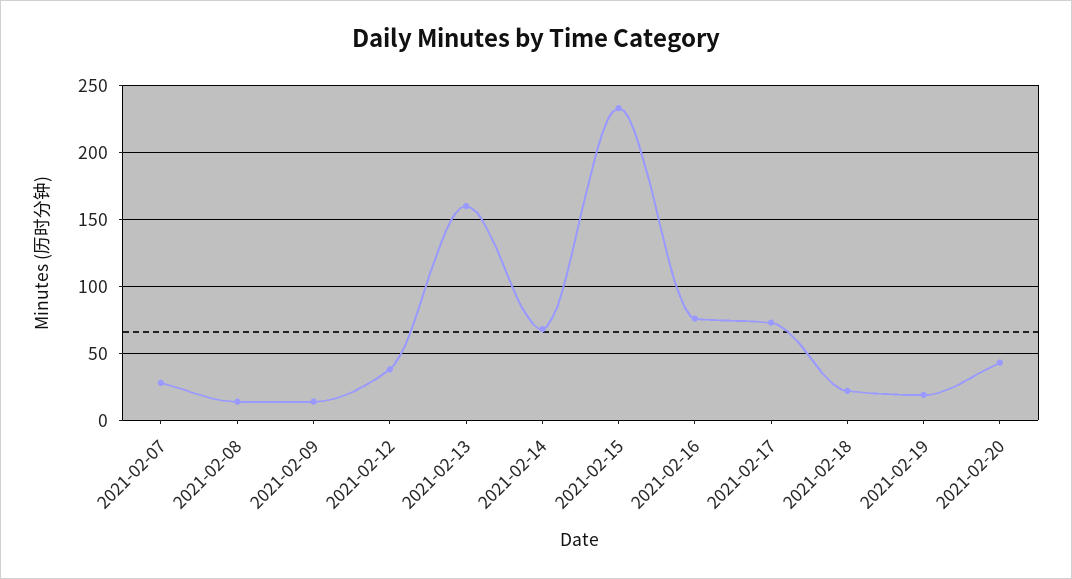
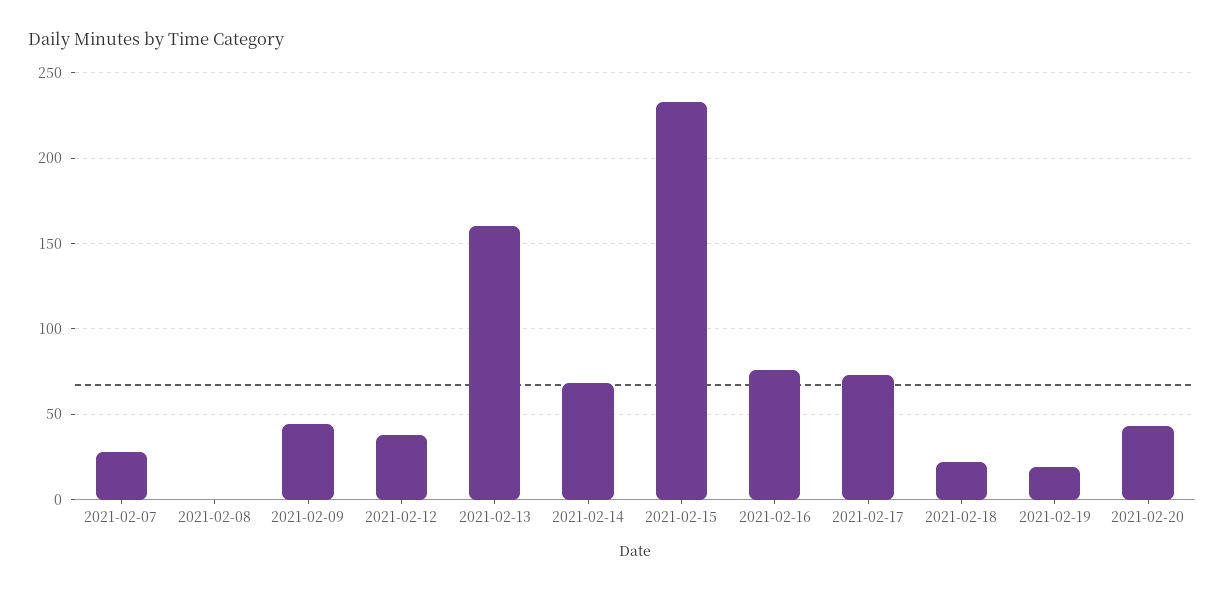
2021-02-08: 15 -> 0
2021-02-09: 15 -> 45

